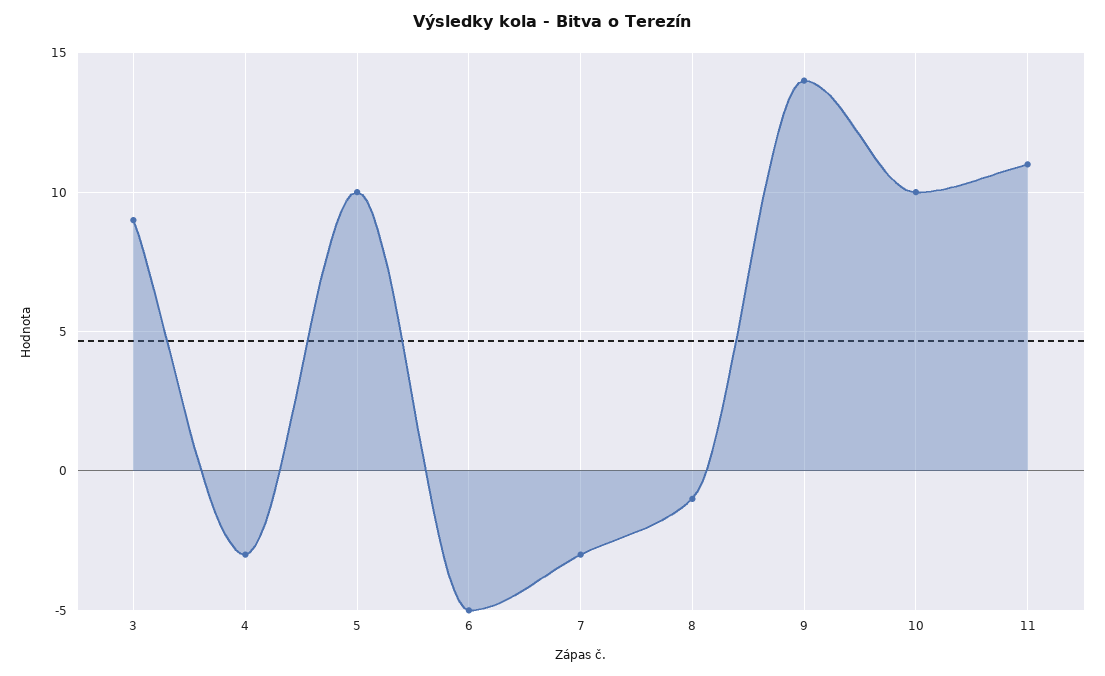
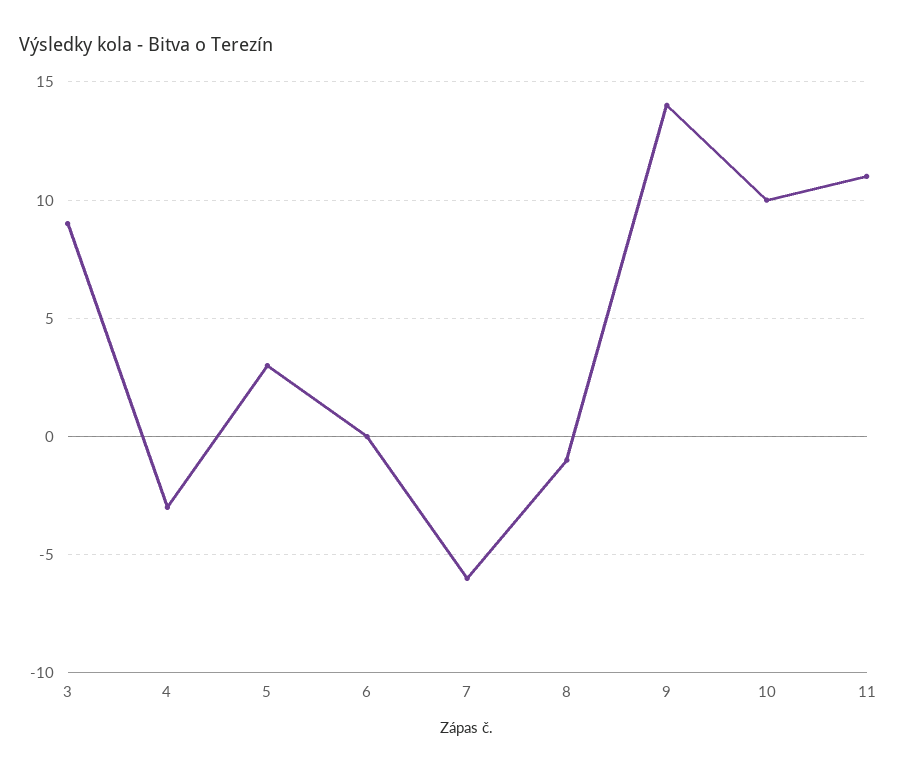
5: 10 -> 3
6: -5 -> 0
7: -3 -> -6

